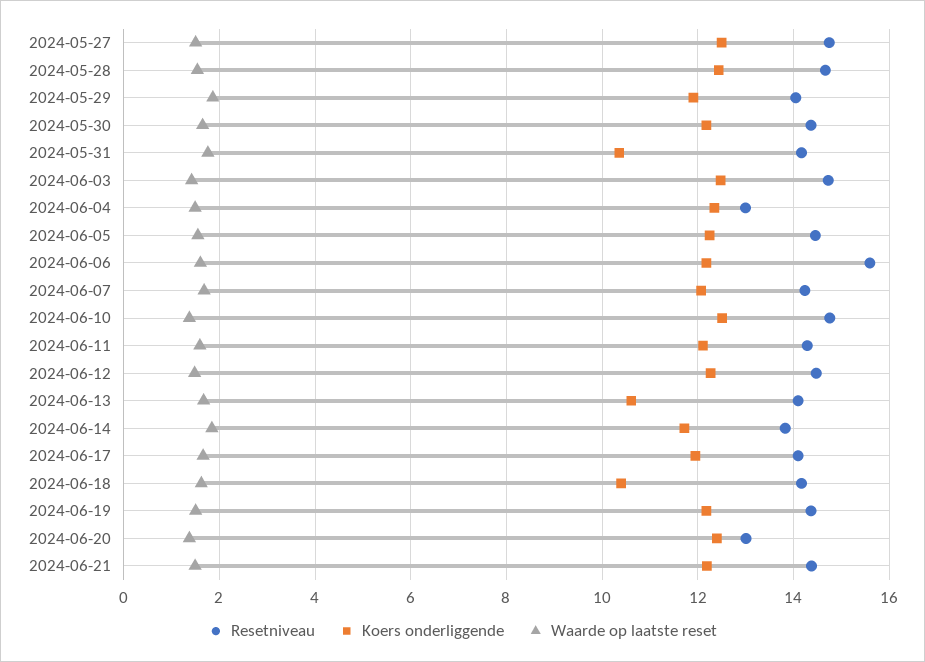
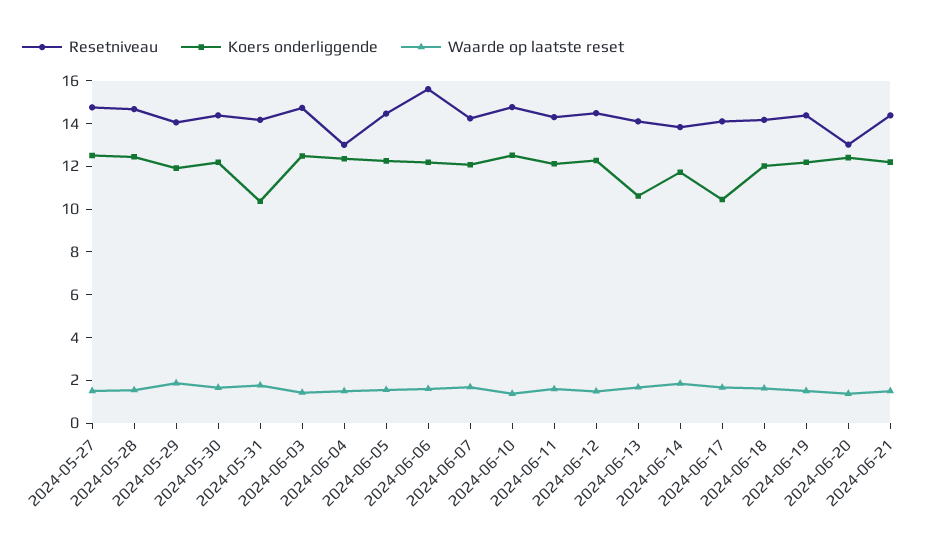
Koers onderliggende, 2024-06-17: 12 -> 10.5
Koers onderliggende, 2024-06-18: 10.4 -> 12

